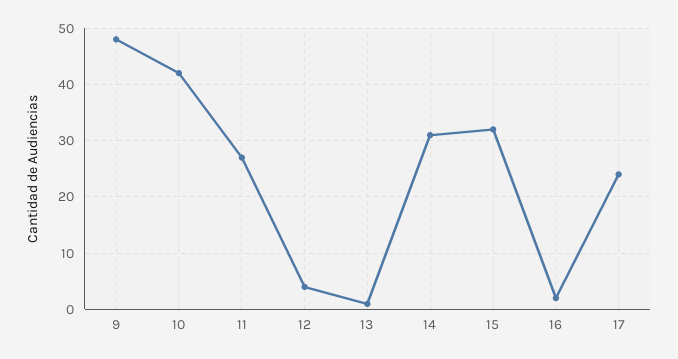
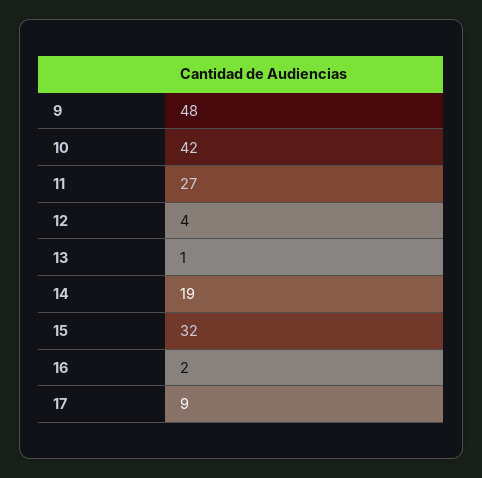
14: 30 -> 19
17: 25 -> 9

